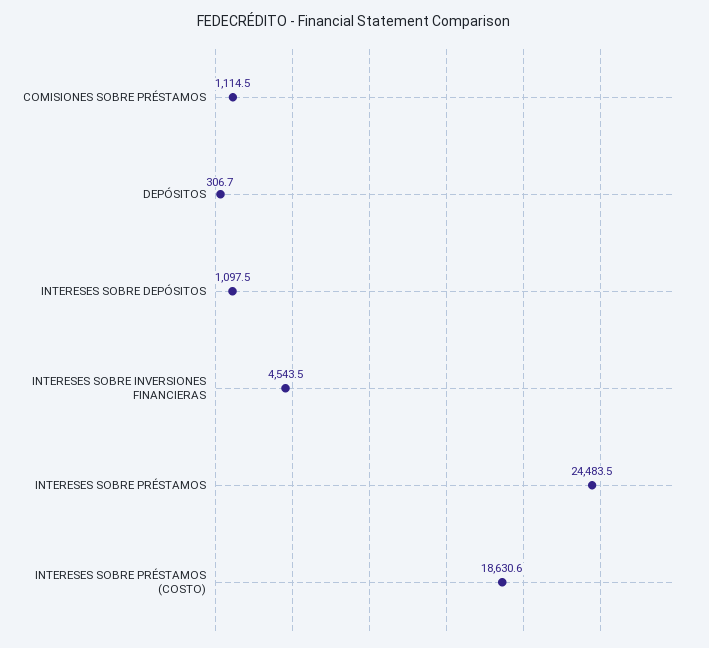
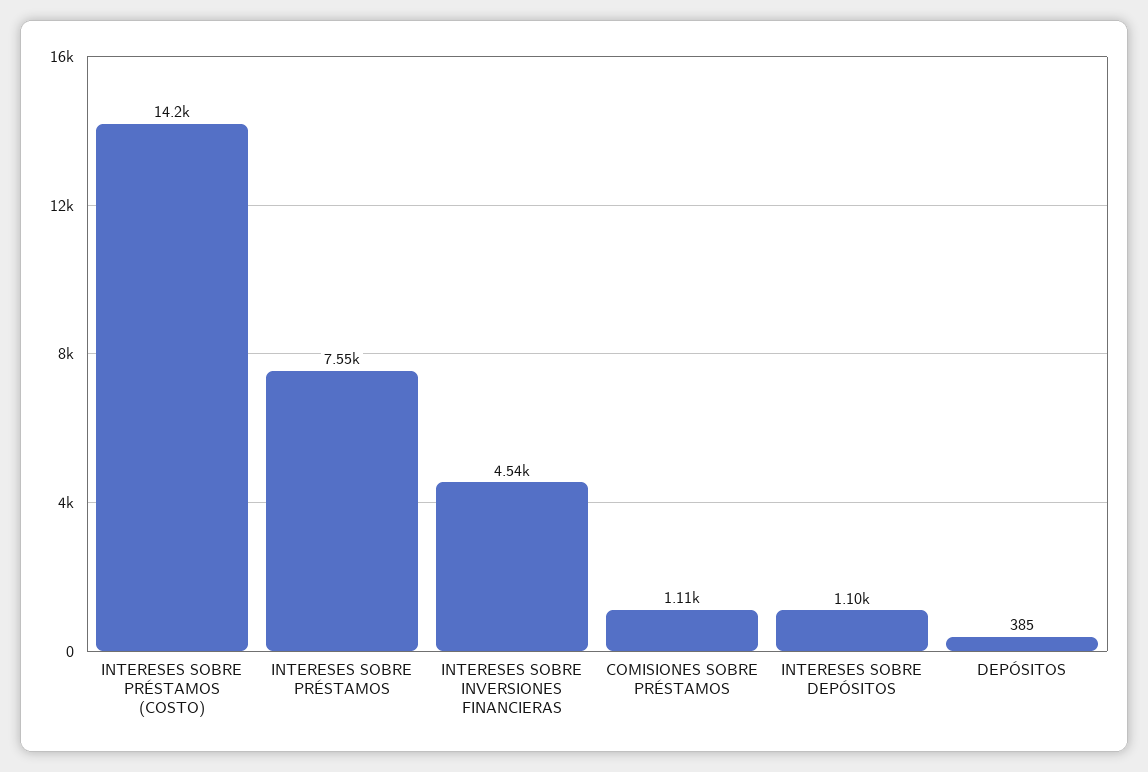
DEPÓSITOS: 306.7 -> 385
INTERESES SOBRE PRÉSTAMOS: 24483.5 -> 7550
INTERESES SOBRE PRÉSTAMOS (COSTO): 18630.6 -> 14200

